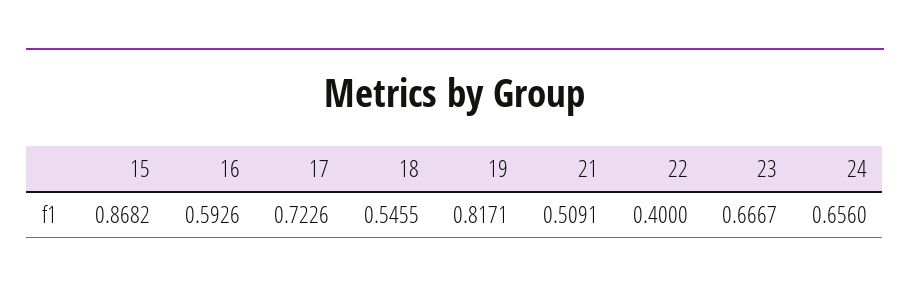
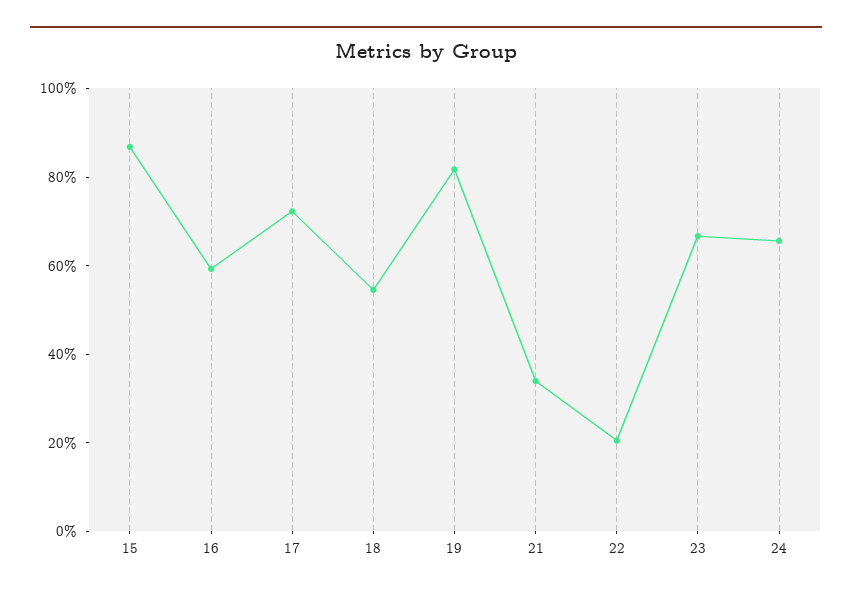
21: 0.5091 -> 0.35
22: 0.4 -> 0.2

